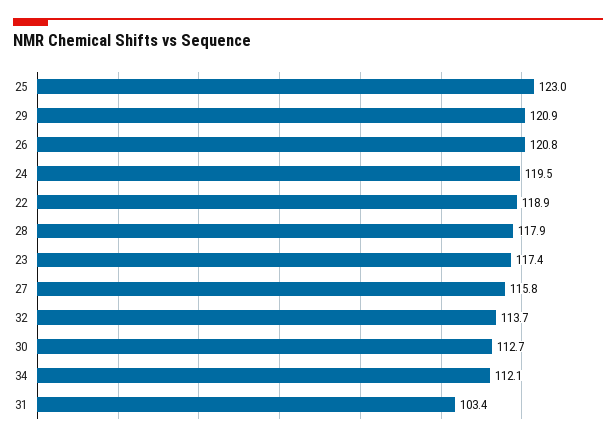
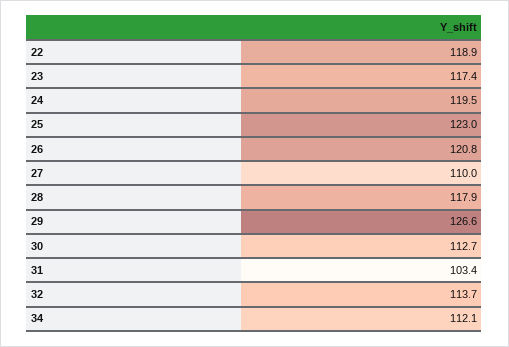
29: 120.9 -> 126.6
27: 115.8 -> 110

